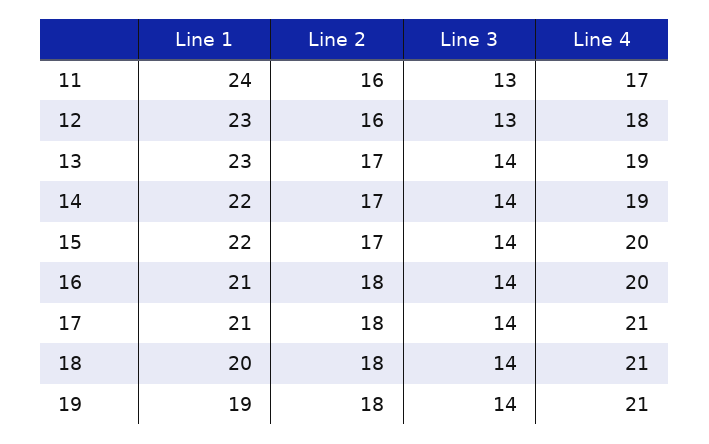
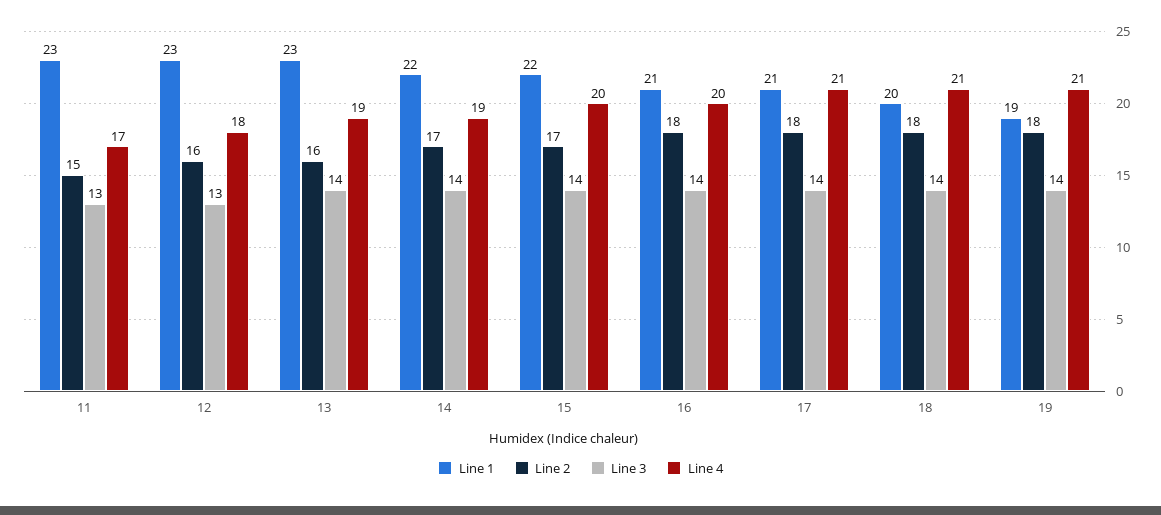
Line 1, 11: 24 -> 23
Line 2, 11: 16 -> 15
Line 2, 13: 17 -> 16

